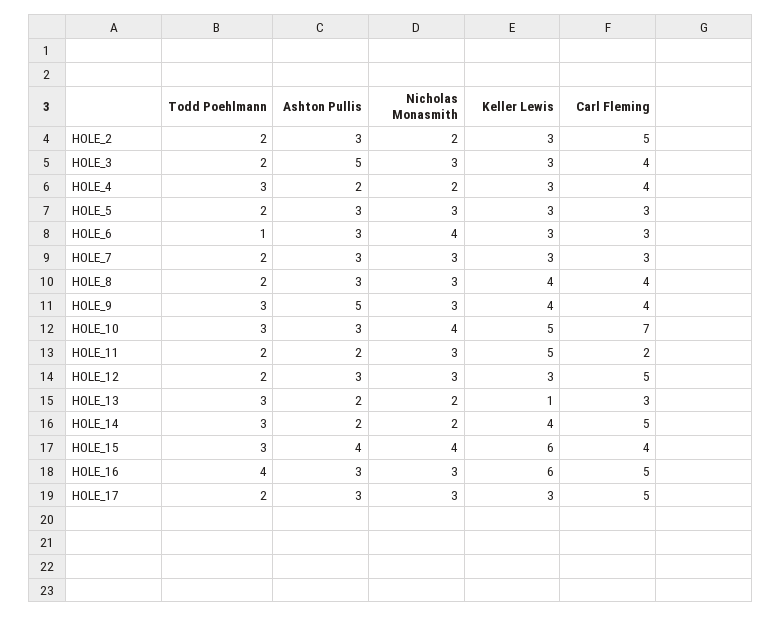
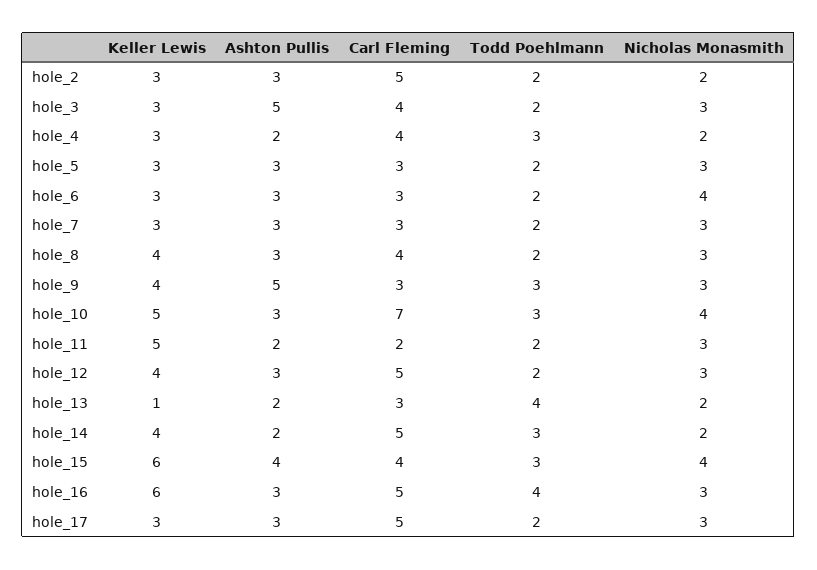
Todd Poehlmann, HOLE_6: 1 -> 2
Carl Fleming, HOLE_9: 4 -> 3
Keller Lewis, HOLE_12: 3 -> 4
Todd Poehlmann, HOLE_13: 3 -> 4

